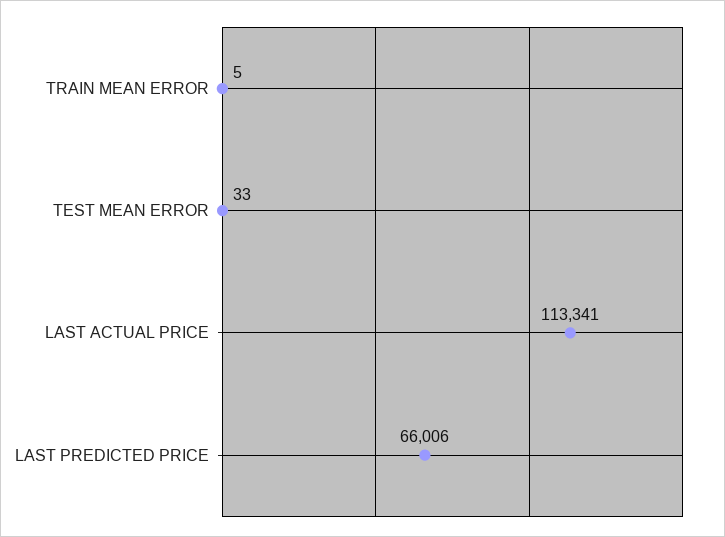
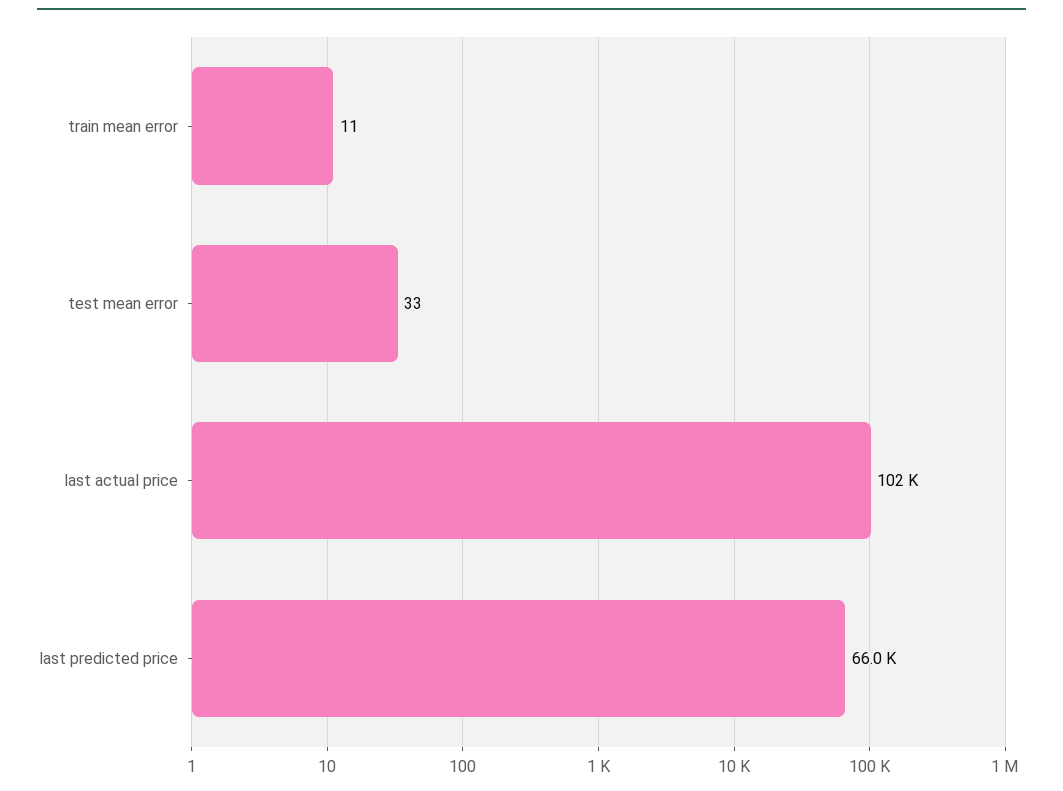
TRAIN MEAN ERROR: 5 -> 11
LAST ACTUAL PRICE: 113341 -> 102000

